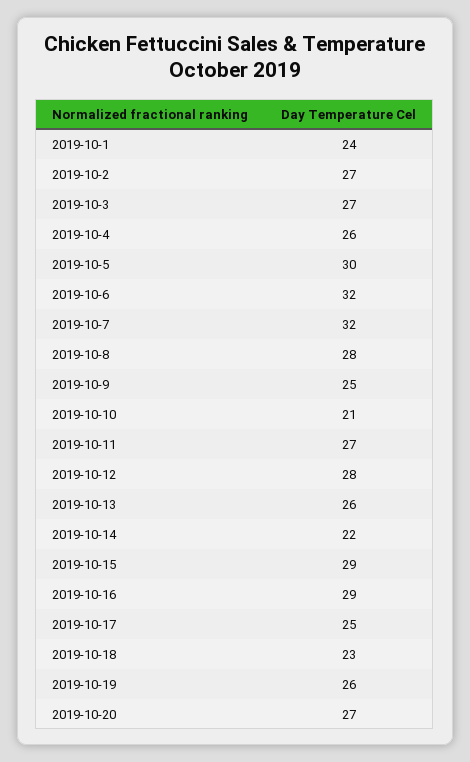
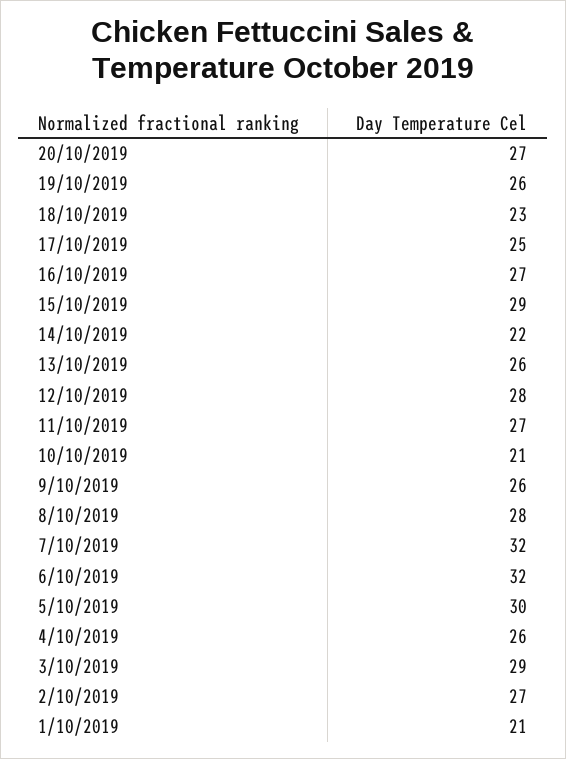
2019-10-1: 24 -> 21
2019-10-3: 27 -> 29
2019-10-9: 25 -> 26
2019-10-16: 29 -> 27

